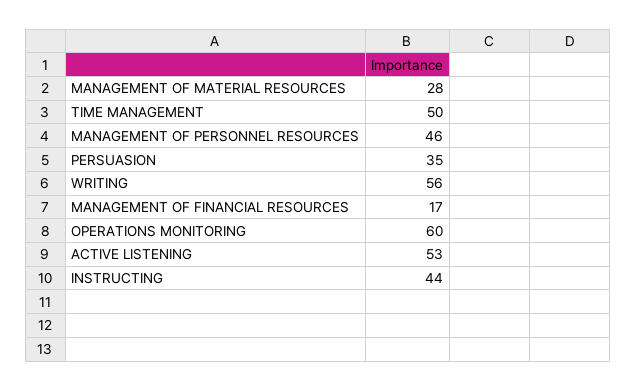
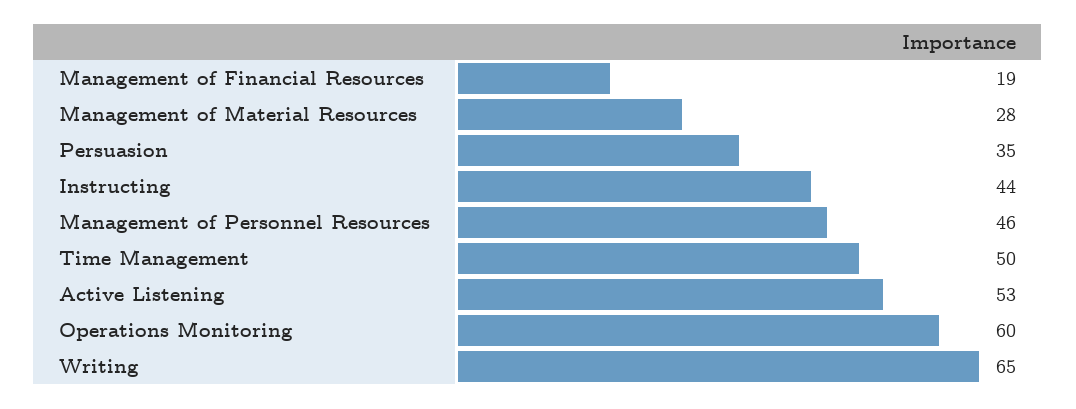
WRITING: 56 -> 65
MANAGEMENT OF FINANCIAL RESOURCES: 17 -> 19

